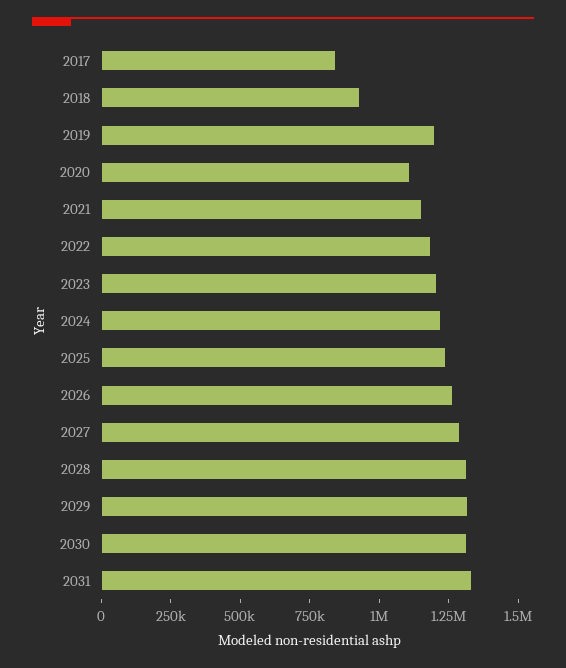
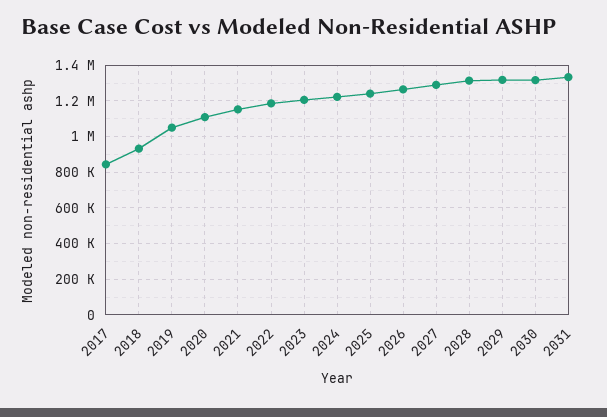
2019: 1200000 -> 1050000

